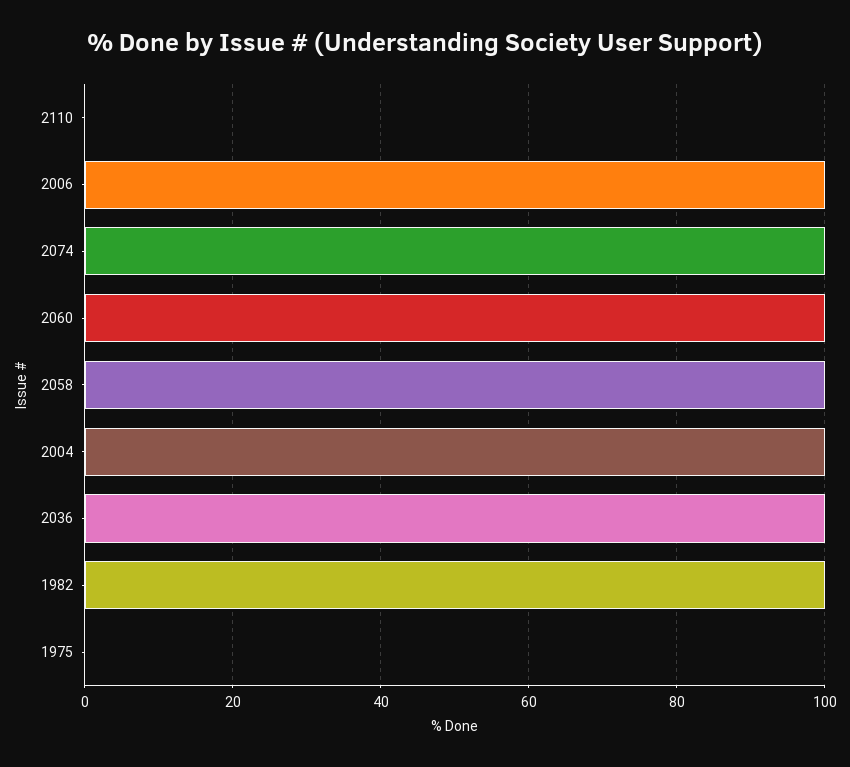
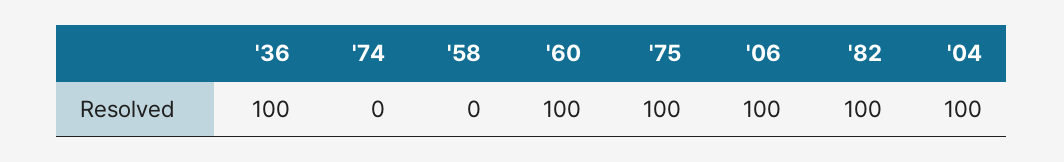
2110: 0 -> none
2074: 100 -> 0
2058: 100 -> 0
1975: 0 -> 100

